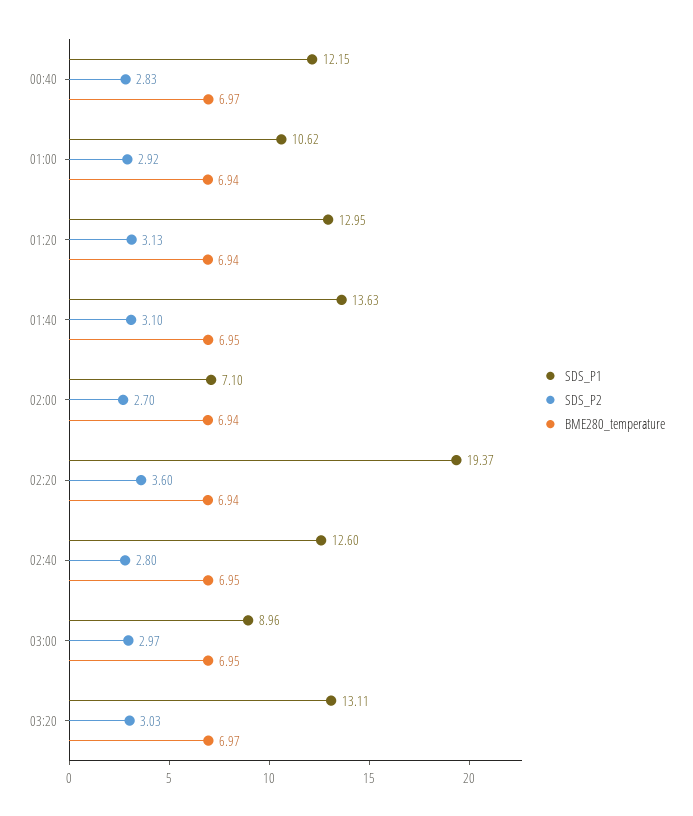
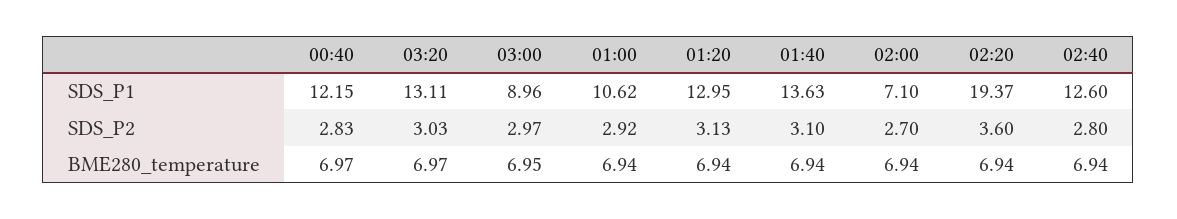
BME280_temperature, 01:40: 6.95 -> 6.94
BME280_temperature, 02:40: 6.95 -> 6.94

